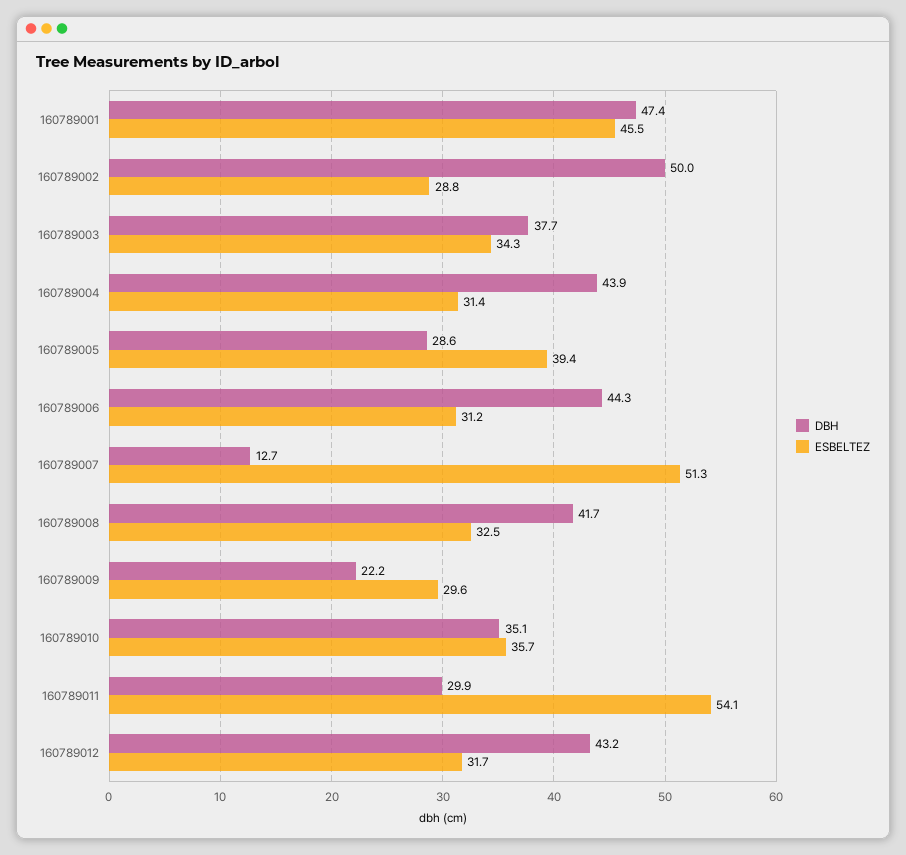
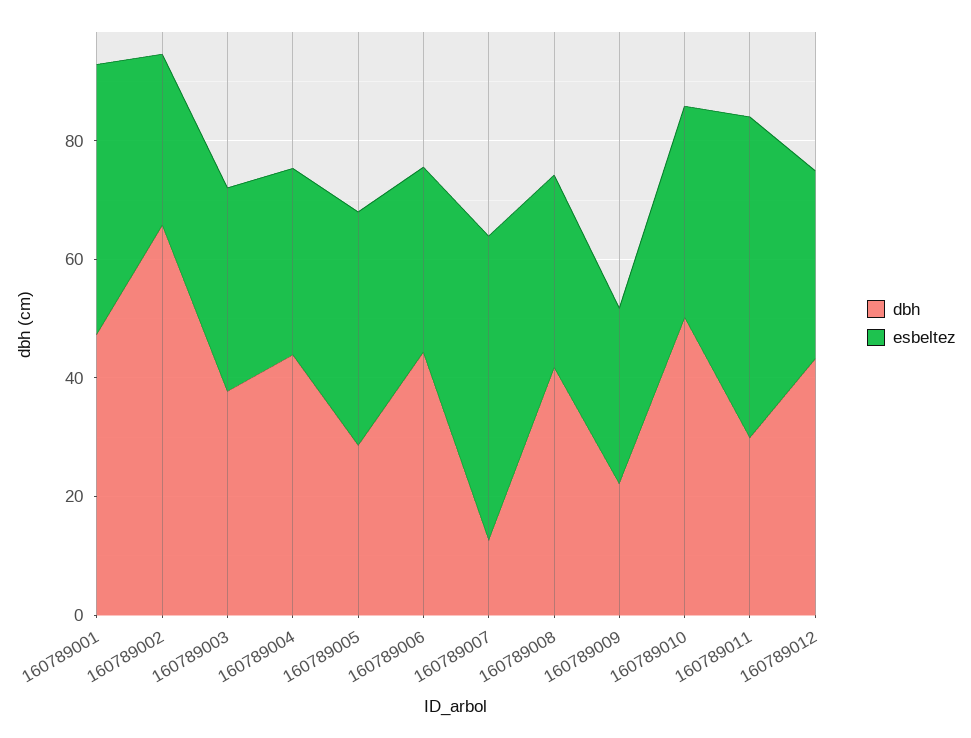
DBH, 160789002: 50 -> 65
DBH, 160789010: 35.1 -> 50

